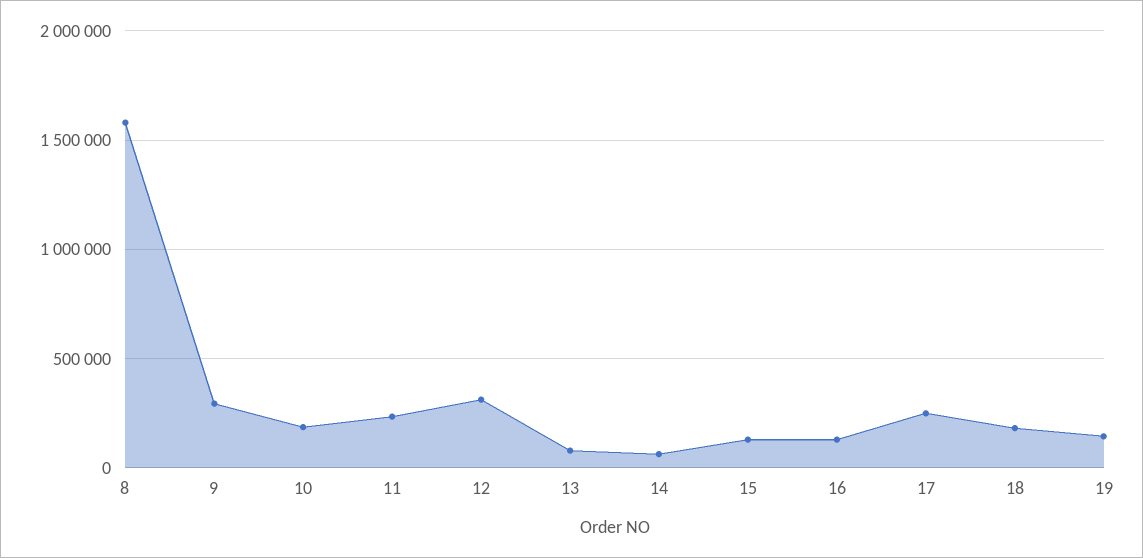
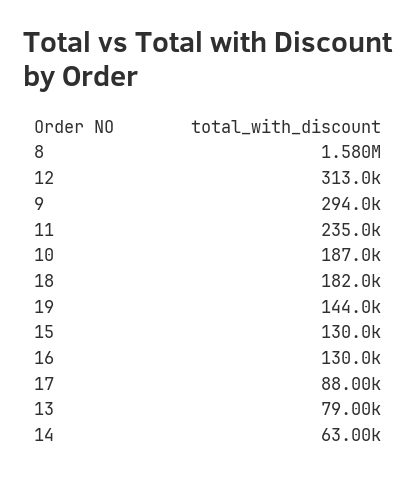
17: 250000 -> 88000

